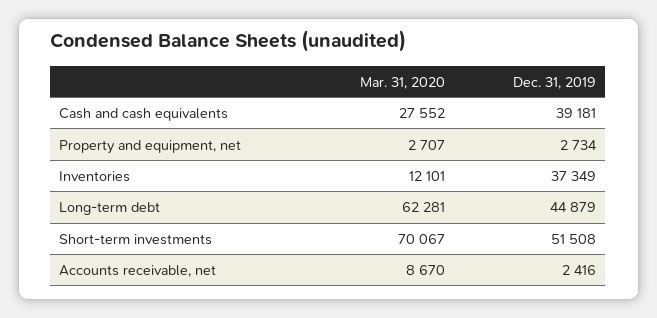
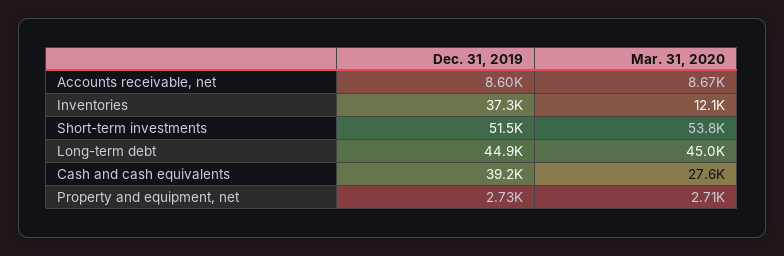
Mar. 31, 2020, Long-term debt: 62281 -> 45000
Mar. 31, 2020, Short-term investments: 70067 -> 53800
Dec. 31, 2019, Accounts receivable, net: 2416 -> 8600

